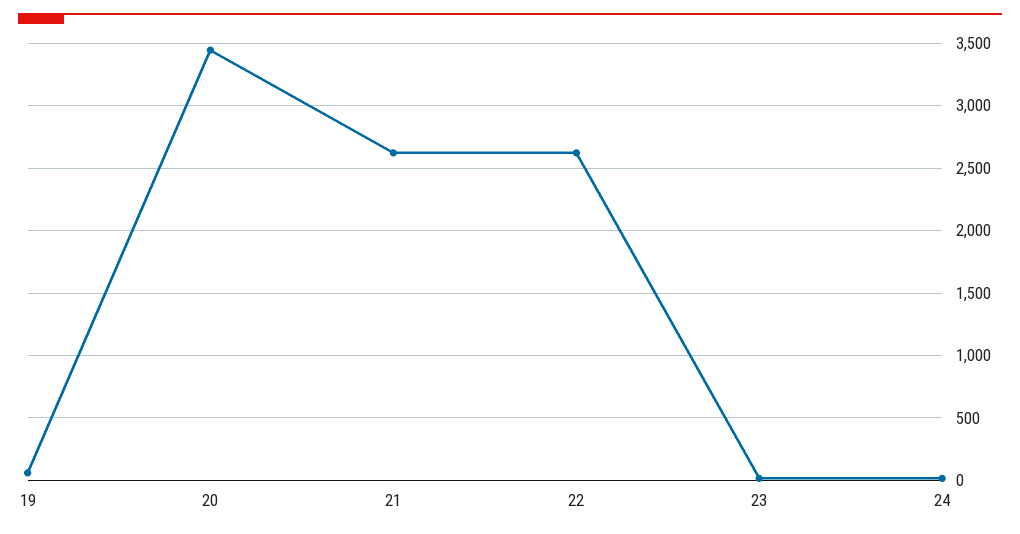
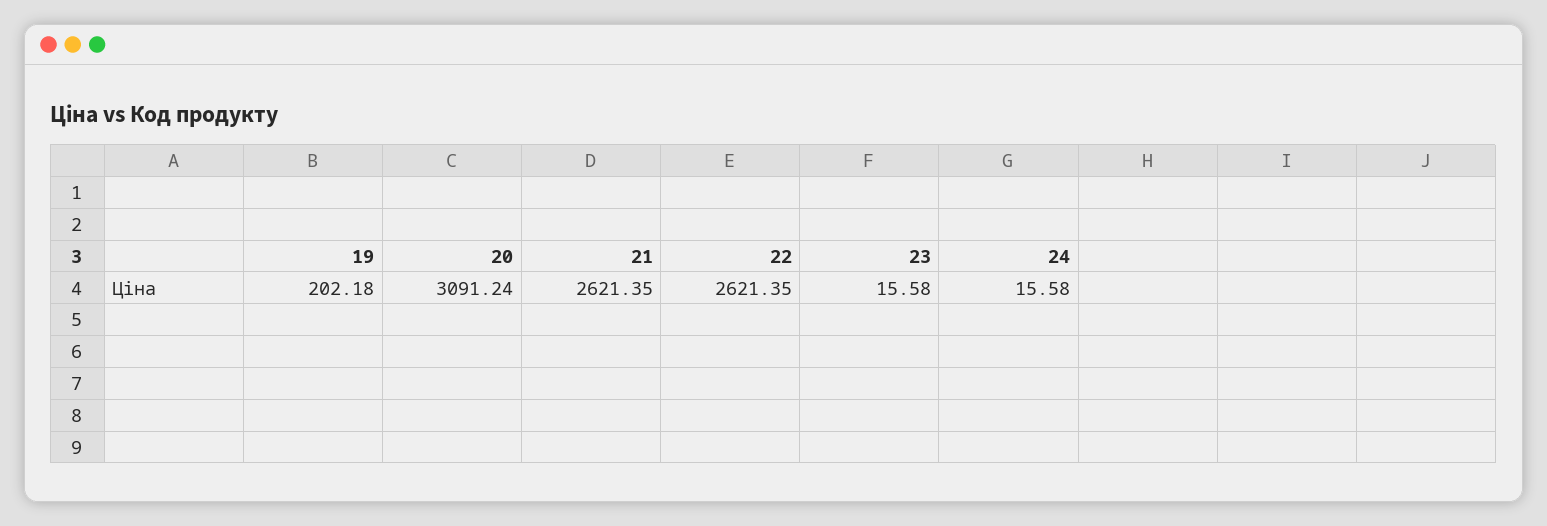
19: 50 -> 202.18
20: 3450 -> 3091.24

